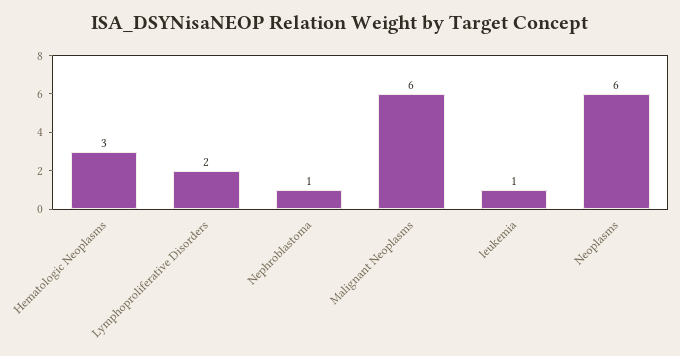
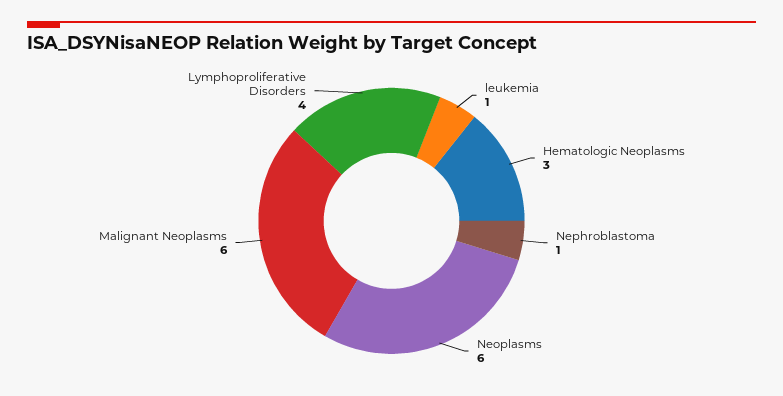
Lymphoproliferative Disorders: 2 -> 4

